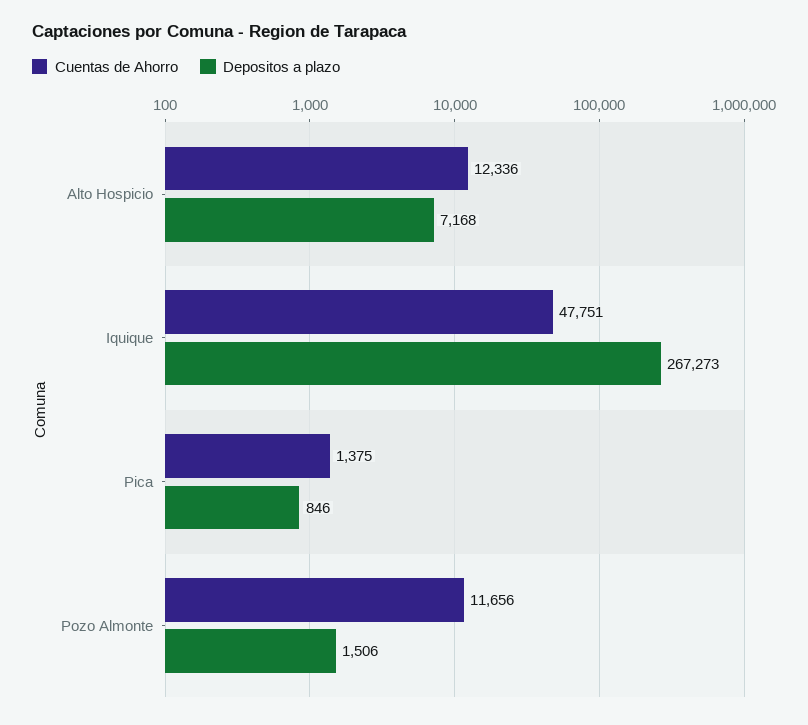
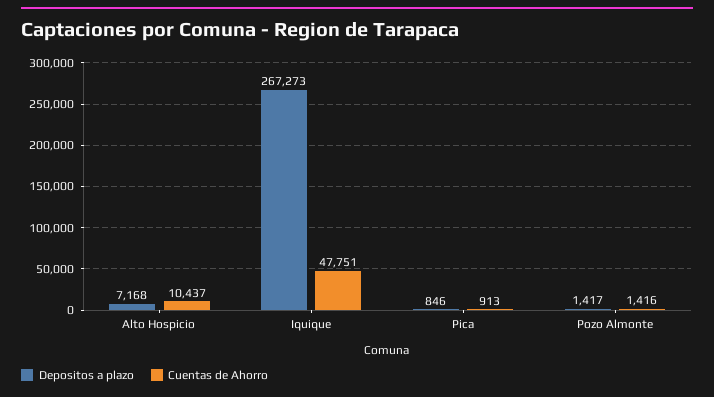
Cuentas de Ahorro, Alto Hospicio: 12336 -> 10437
Cuentas de Ahorro, Pica: 1375 -> 913
Cuentas de Ahorro, Pozo Almonte: 11656 -> 1416
Depositos a plazo, Pozo Almonte: 1506 -> 1417

